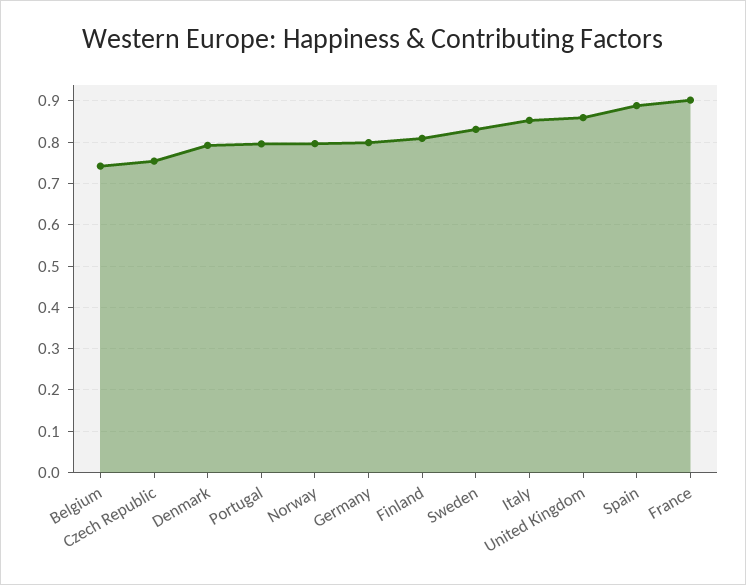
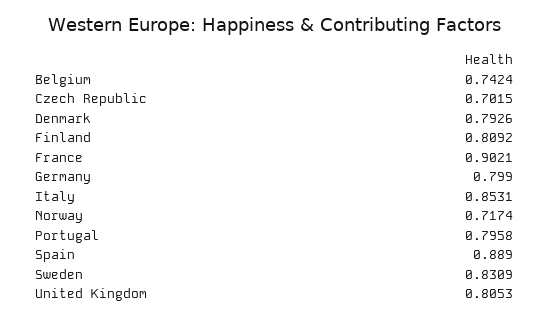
Czech Republic: 0.76 -> 0.7015
Norway: 0.8 -> 0.7174
United Kingdom: 0.86 -> 0.8053

